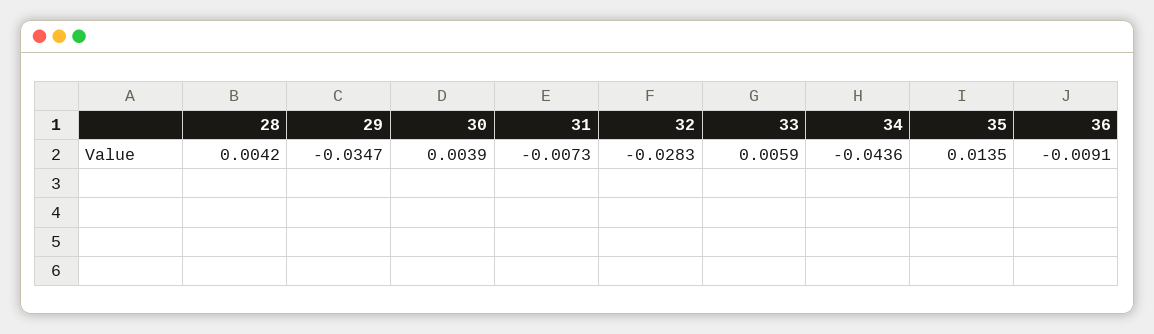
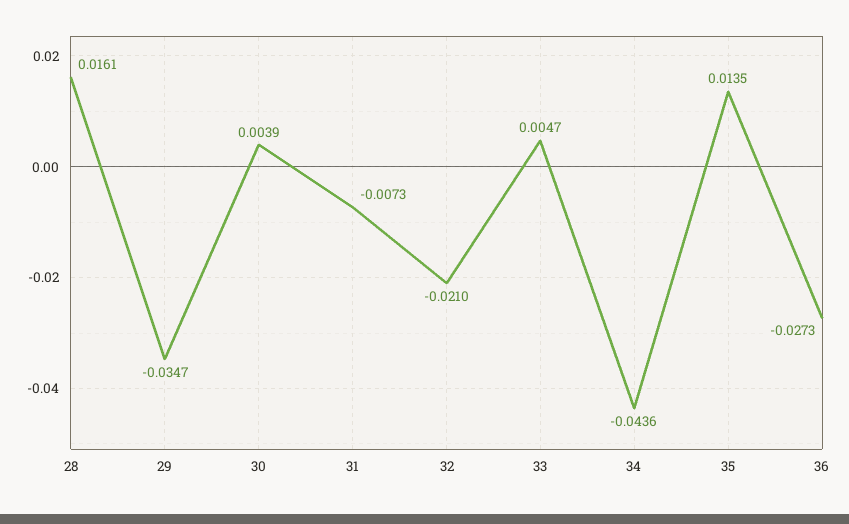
28: 0.0042 -> 0.0161
32: -0.0283 -> -0.021
33: 0.0059 -> 0.0047
36: -0.0091 -> -0.0273

